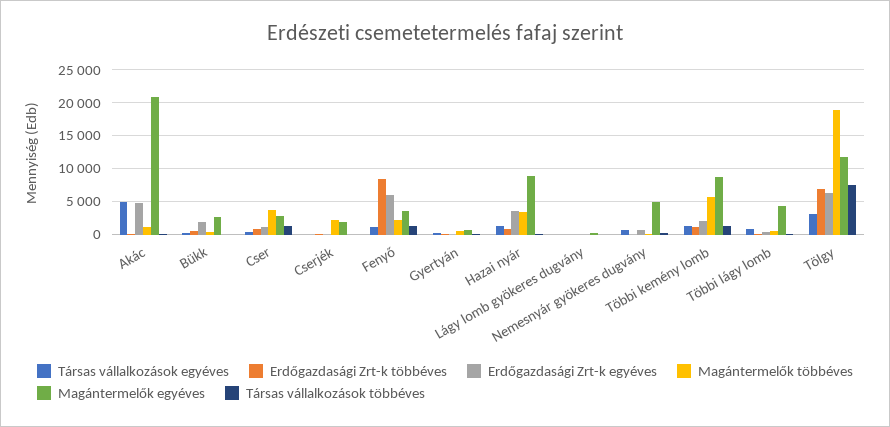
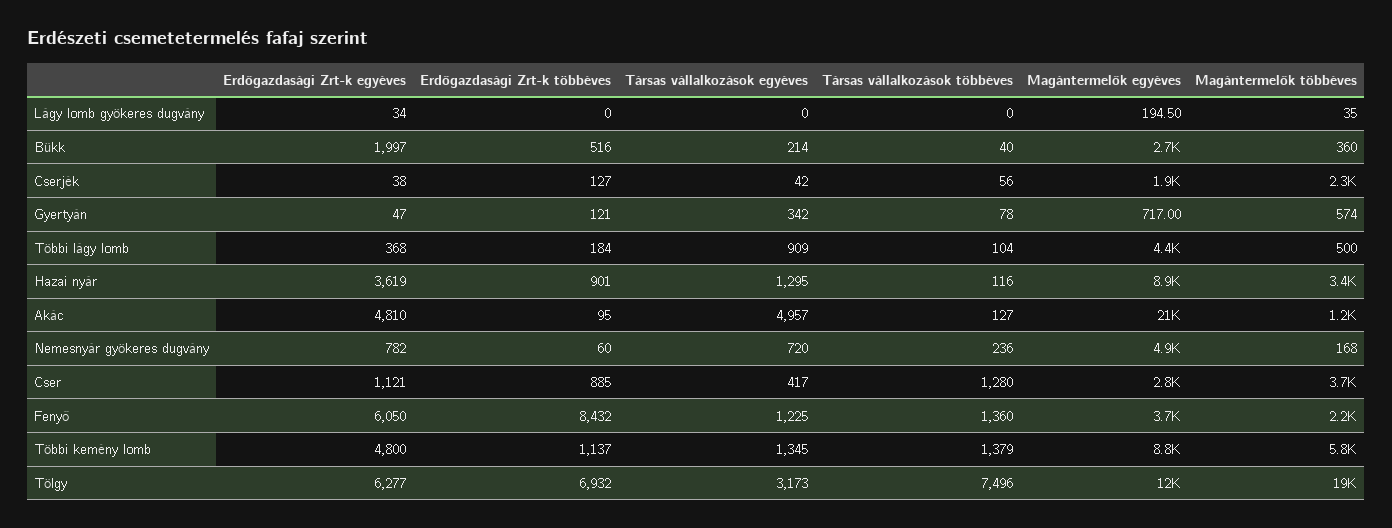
Erdőgazdasági Zrt-k egyéves, Többi kemény lomb: 2000 -> 4800

